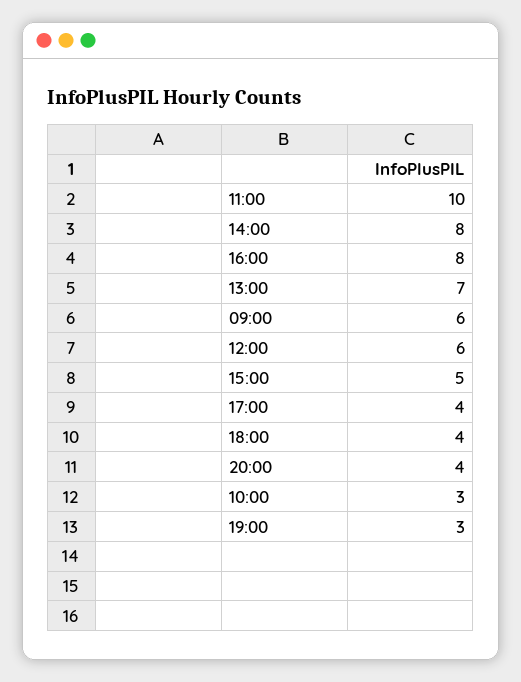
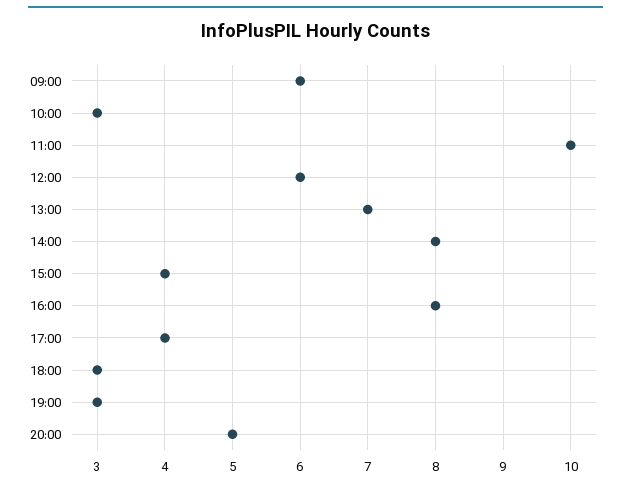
15:00: 5 -> 4
18:00: 4 -> 3
20:00: 4 -> 5

